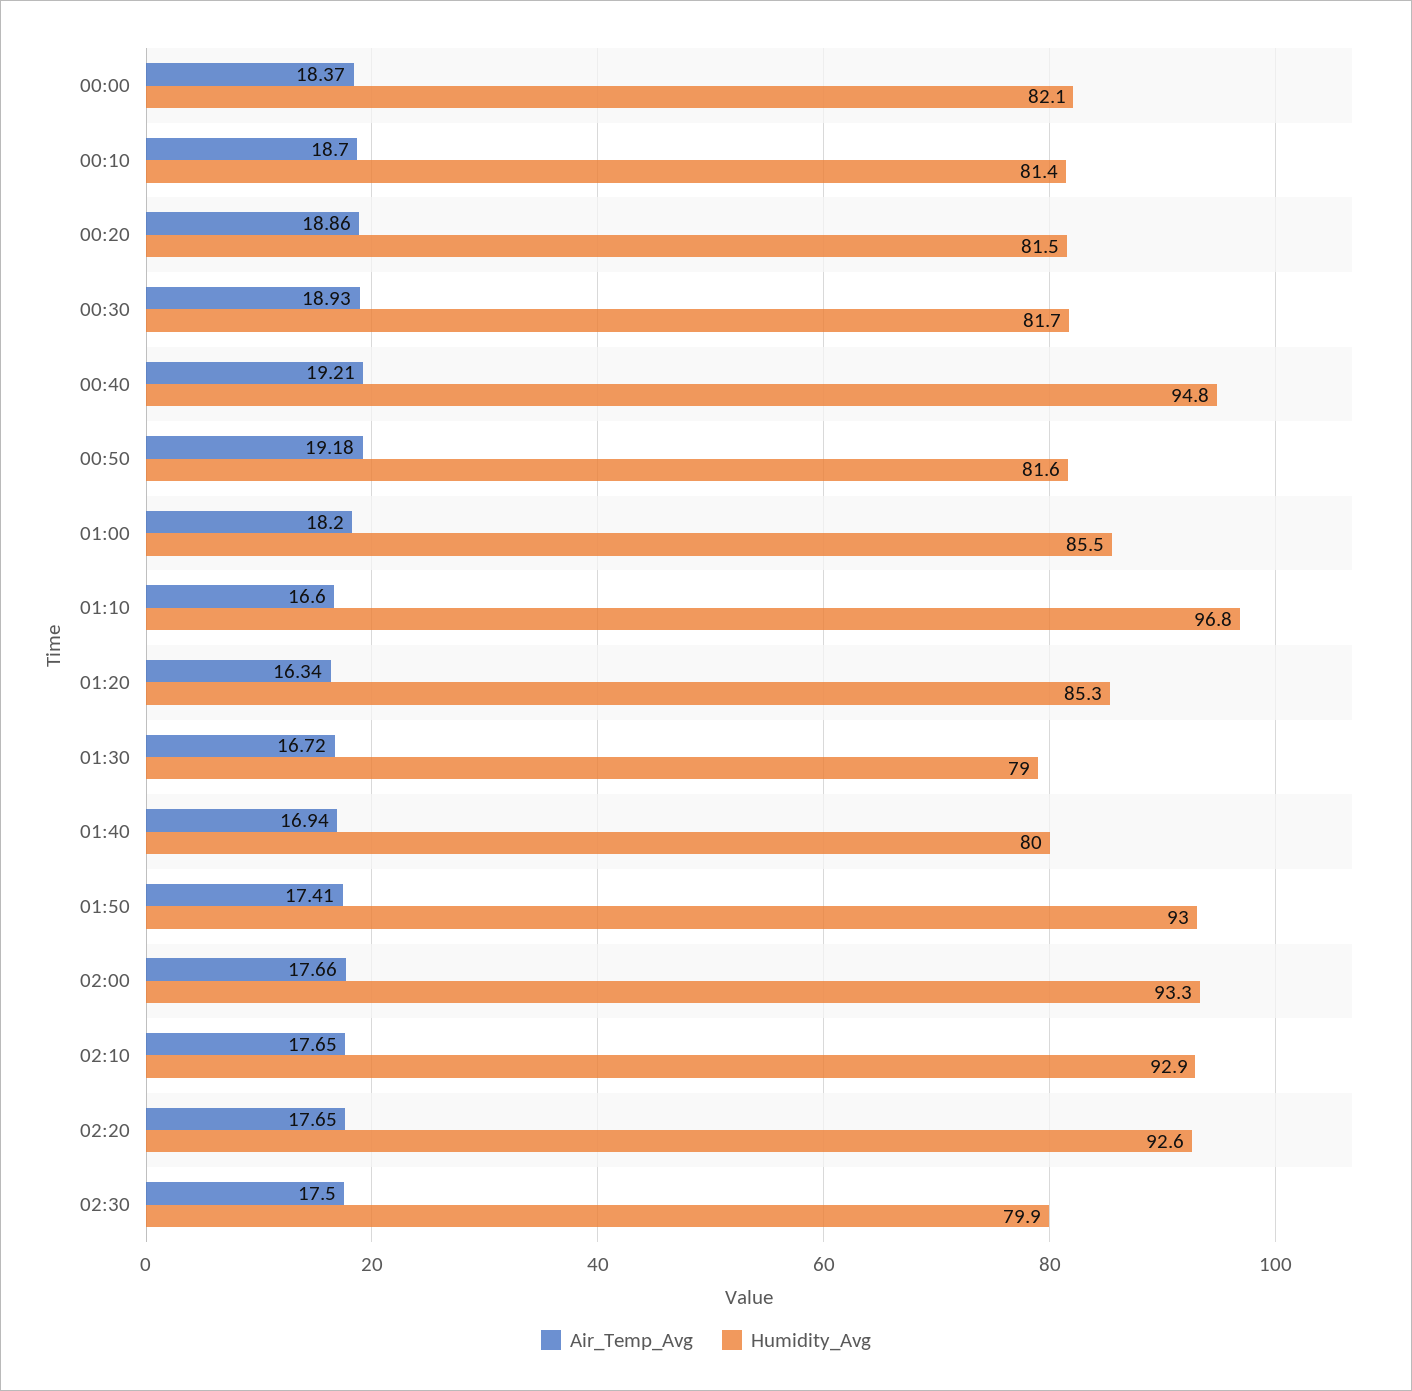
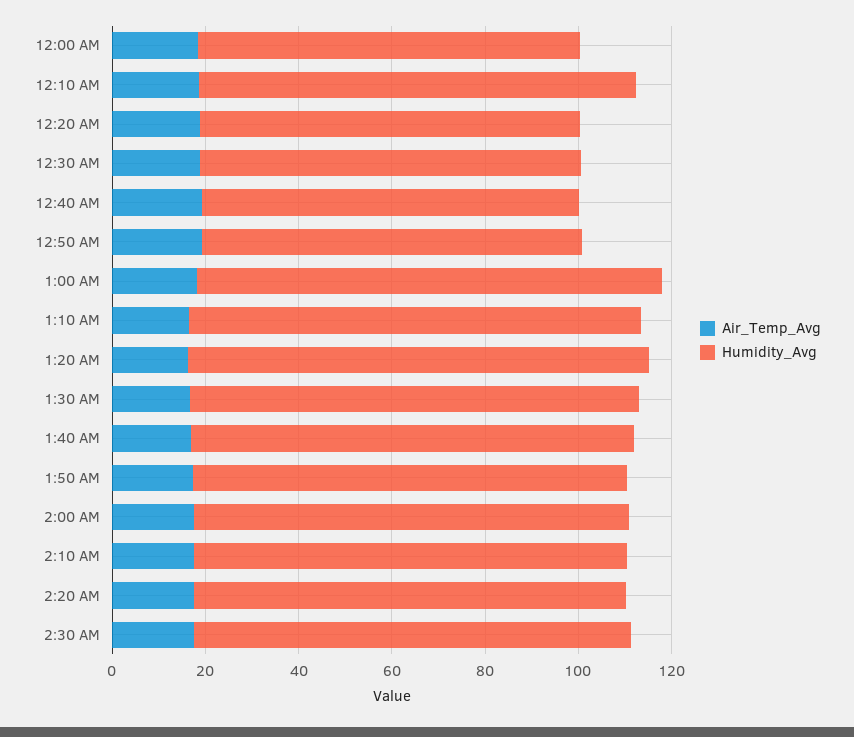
Humidity_Avg, 00:10: 81.4 -> 95
Humidity_Avg, 00:40: 94.8 -> 80
Humidity_Avg, 01:00: 85.5 -> 100
Humidity_Avg, 01:20: 85.3 -> 100
Humidity_Avg, 01:30: 79 -> 95
Humidity_Avg, 01:40: 80 -> 95
Humidity_Avg, 02:30: 79.9 -> 95

